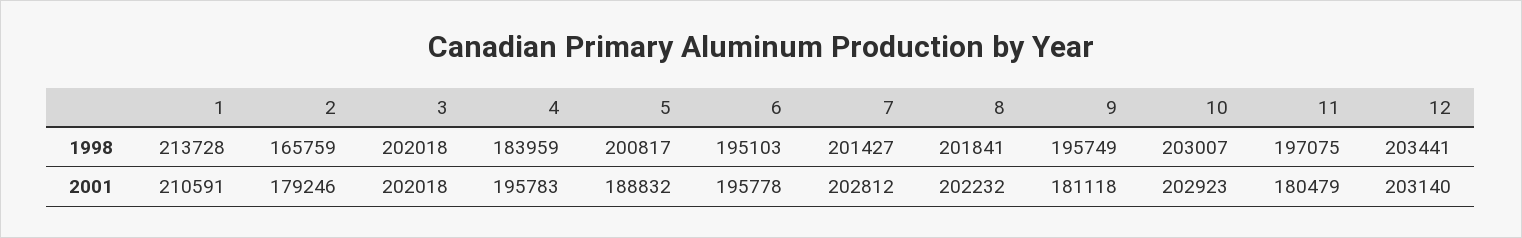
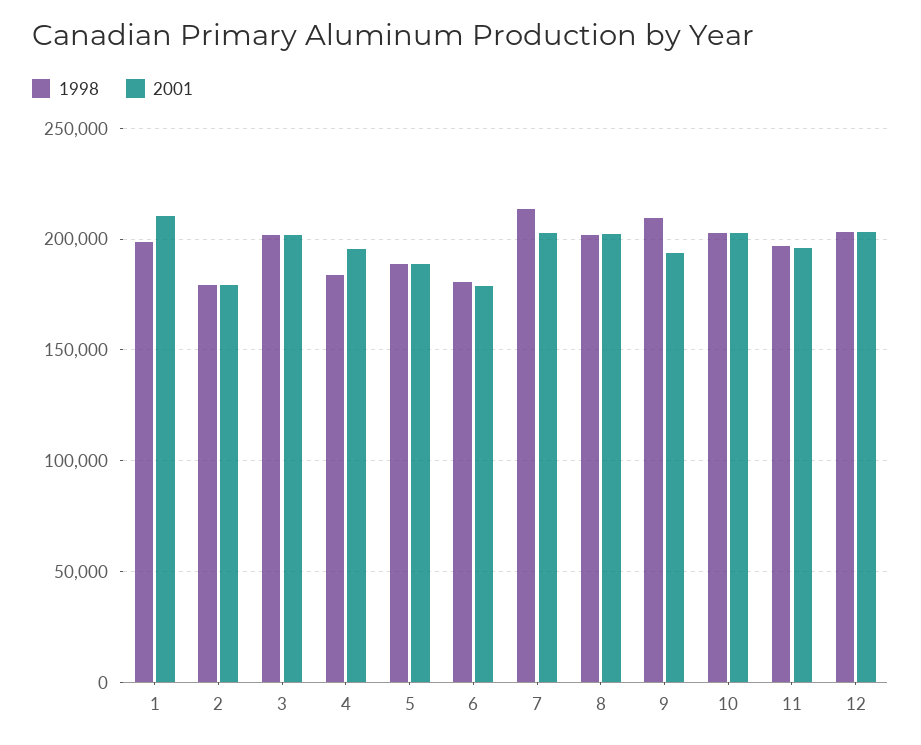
1998, 1: 213728 -> 200000
1998, 2: 165759 -> 180000
1998, 5: 200817 -> 190000
1998, 6: 195103 -> 180000
1998, 7: 201427 -> 215000
1998, 9: 195749 -> 210000
2001, 6: 195778 -> 180000
2001, 9: 181118 -> 195000
2001, 11: 180479 -> 195000

